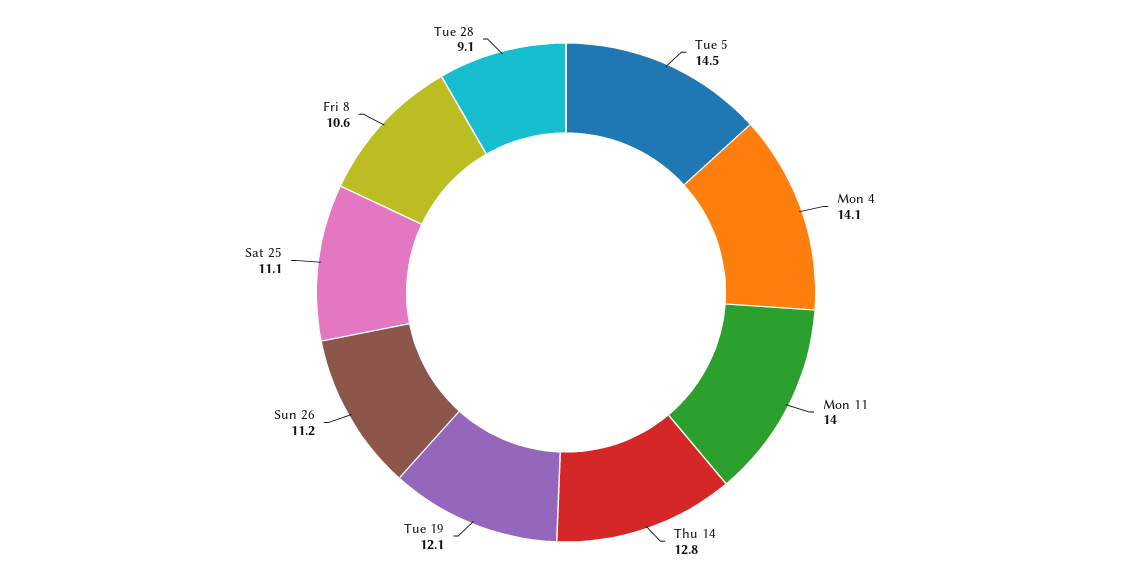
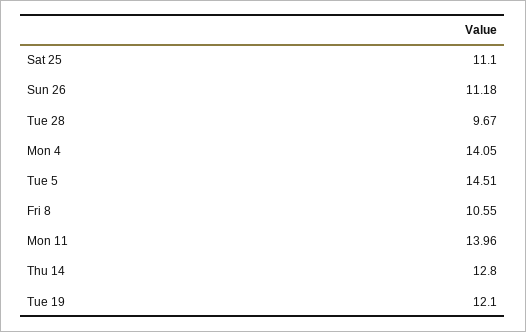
Tue 28: 9.1 -> 9.67

